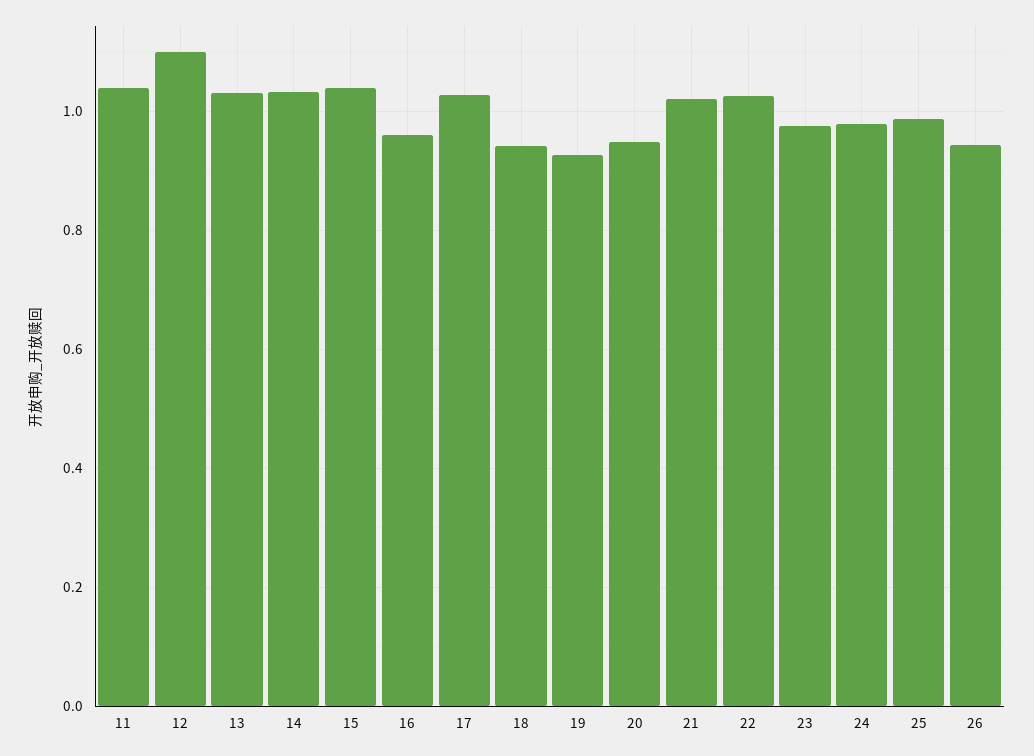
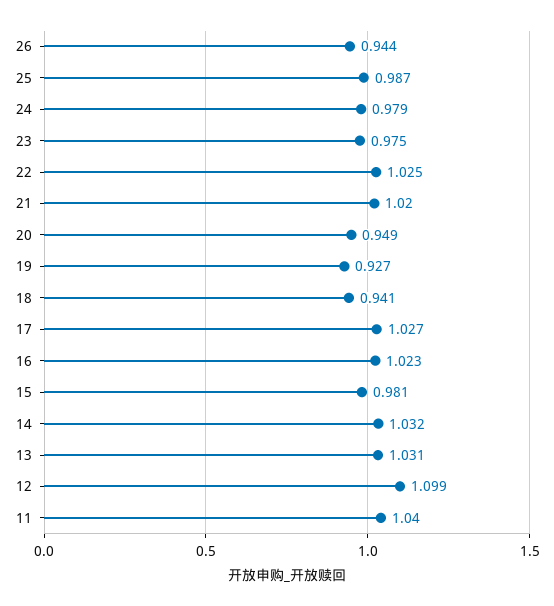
15: 1.04 -> 0.981
16: 0.96 -> 1.023

